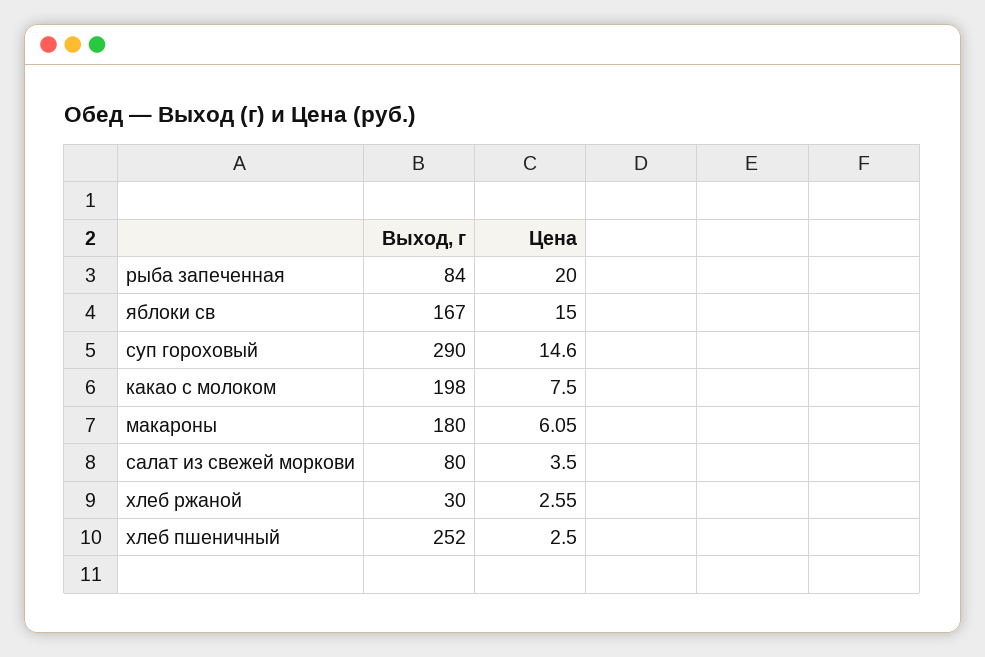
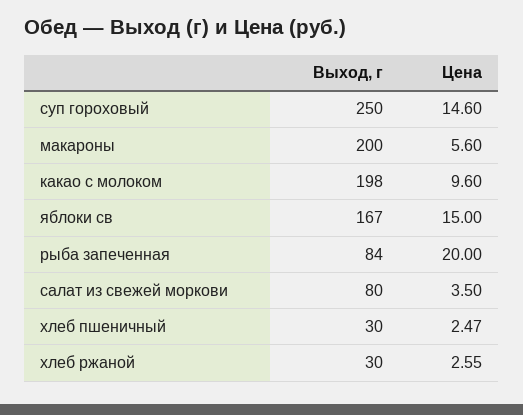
Выход, г, суп гороховый: 290 -> 250
Цена, какао с молоком: 7.5 -> 9.6
Выход, г, макароны: 180 -> 200
Цена, макароны: 6.05 -> 5.6
Выход, г, хлеб пшеничный: 252 -> 30
Цена, хлеб пшеничный: 2.5 -> 2.47

